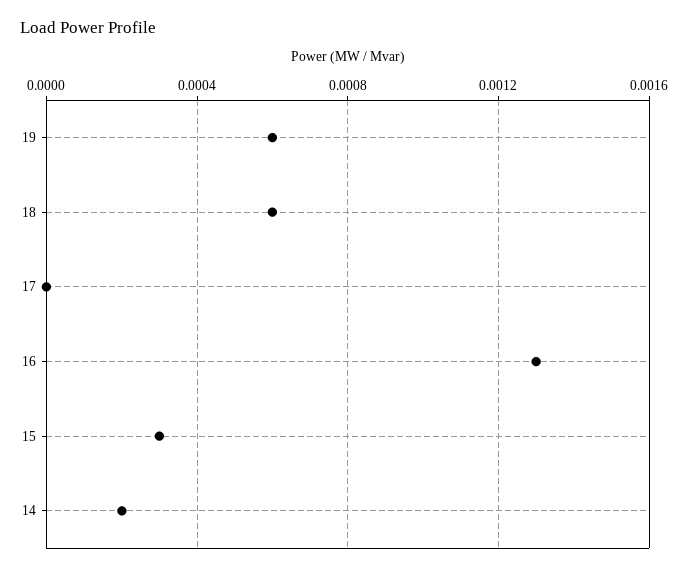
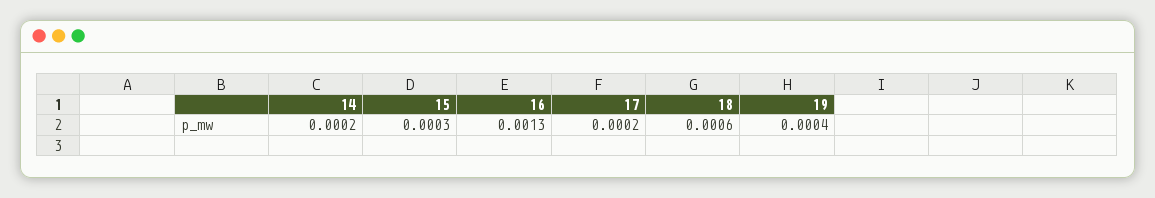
19: 0.0006 -> 0.0004
17: 0 -> 0.0002

